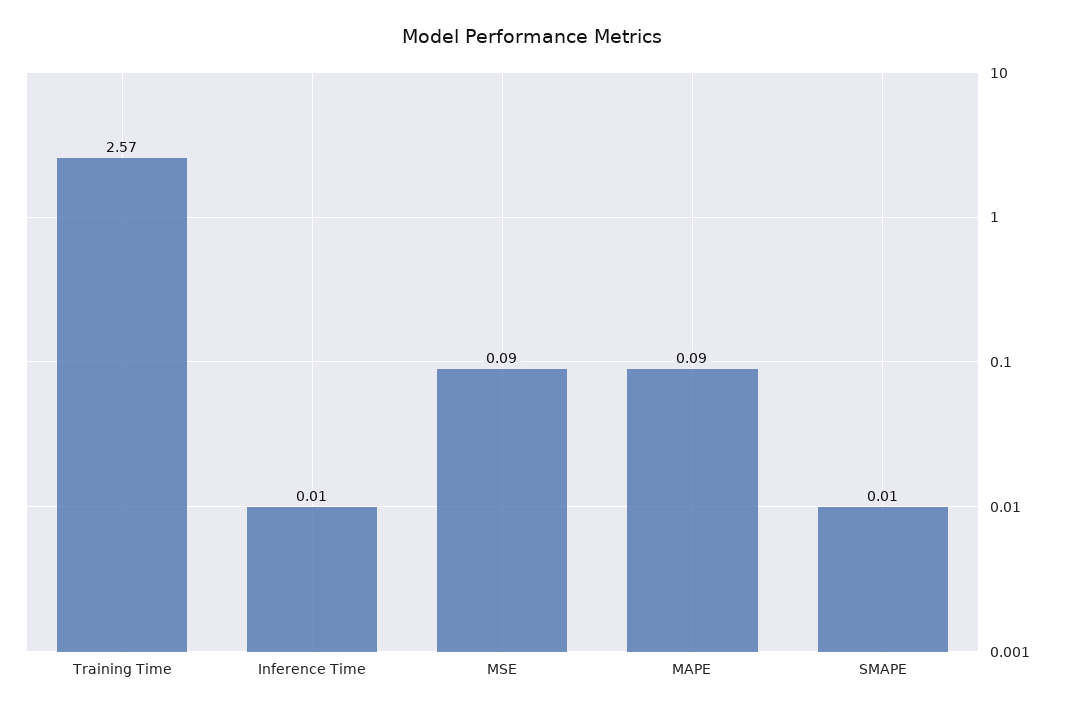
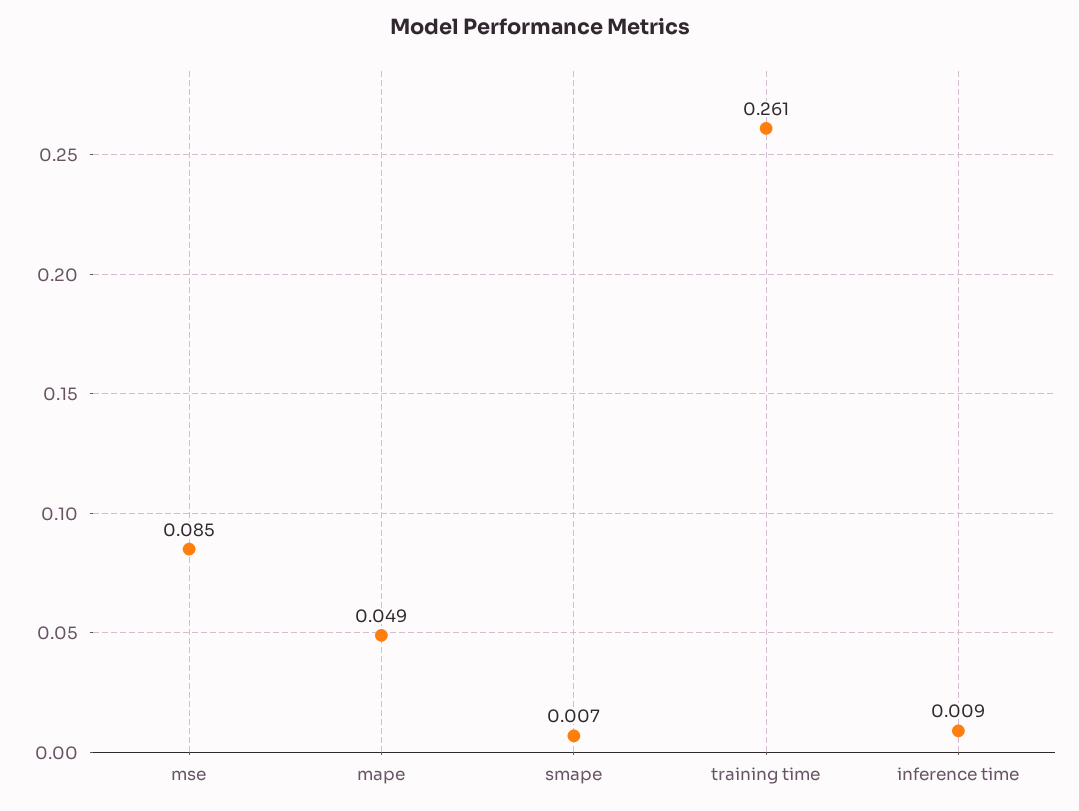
Training Time: 2.57 -> 0.261
MAPE: 0.09 -> 0.049

